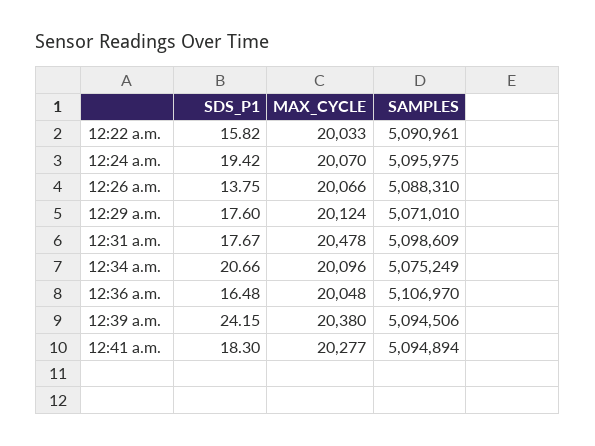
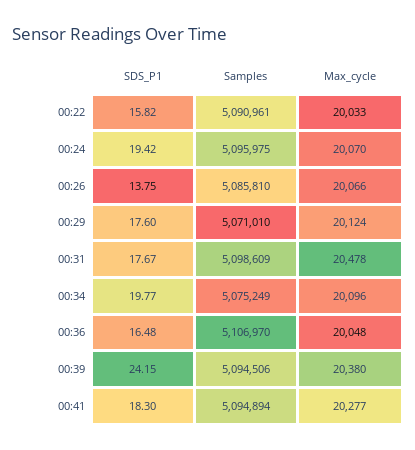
SAMPLES, 12:26 a.m.: 5088310 -> 5085810
SDS_P1, 12:34 a.m.: 20.66 -> 19.77

